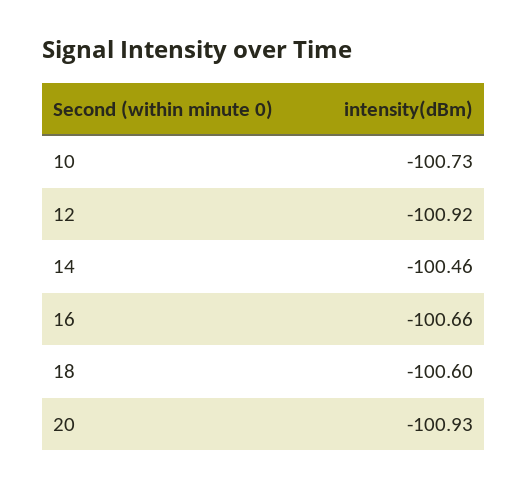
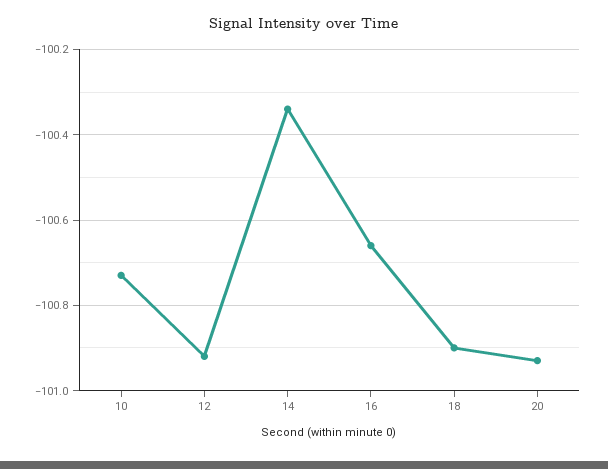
14: -100.46 -> -100.35
18: -100.6 -> -100.9

